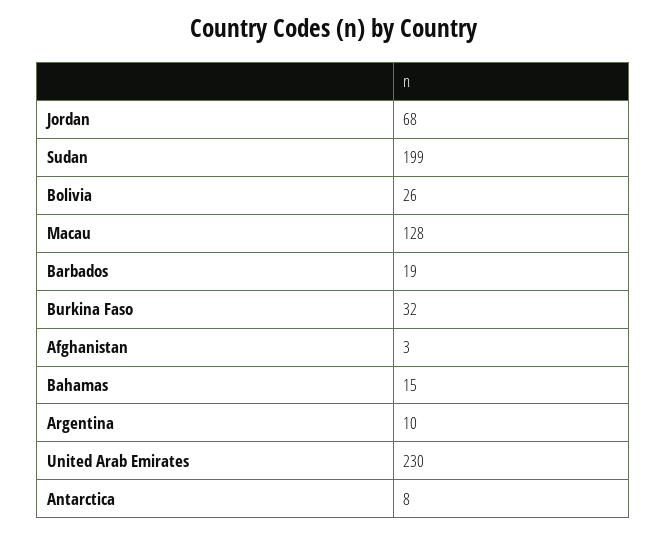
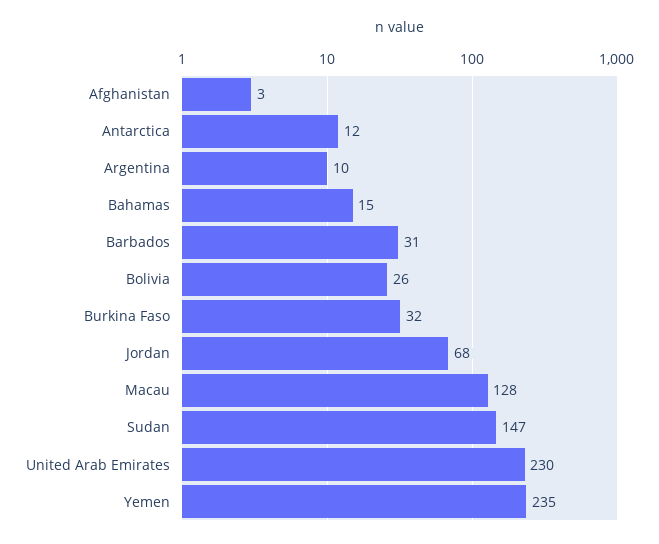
Sudan: 199 -> 147
Barbados: 19 -> 31
Antarctica: 8 -> 12
Yemen: none -> 235

